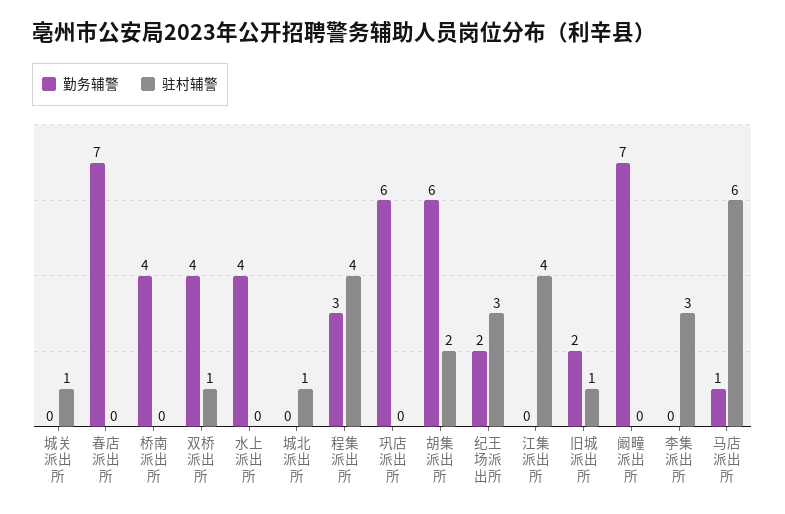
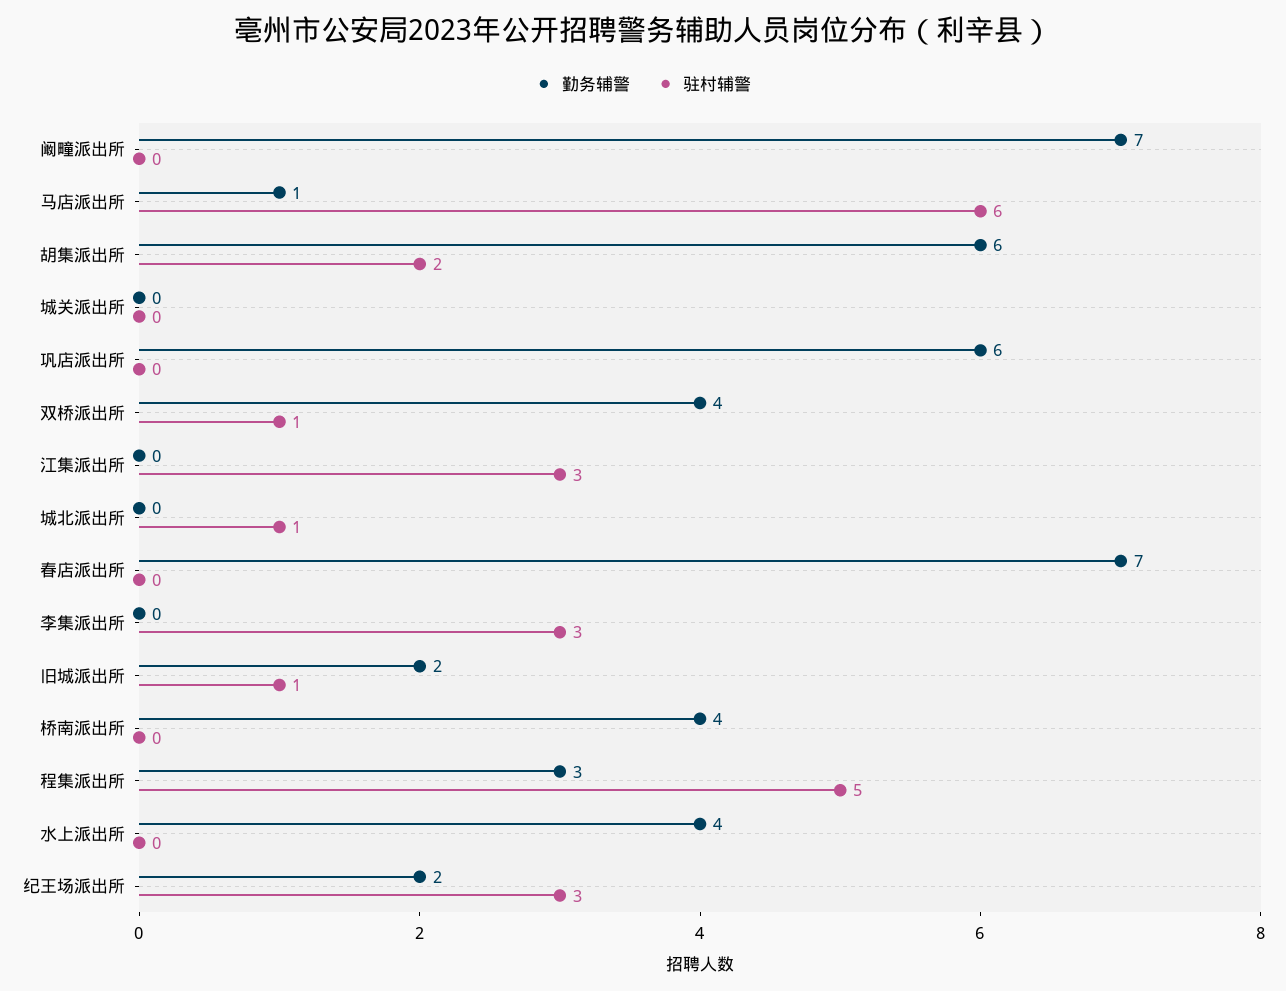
驻村辅警, 城关派出所: 1 -> 0
驻村辅警, 程集派出所: 4 -> 5
驻村辅警, 江集派出所: 4 -> 3

